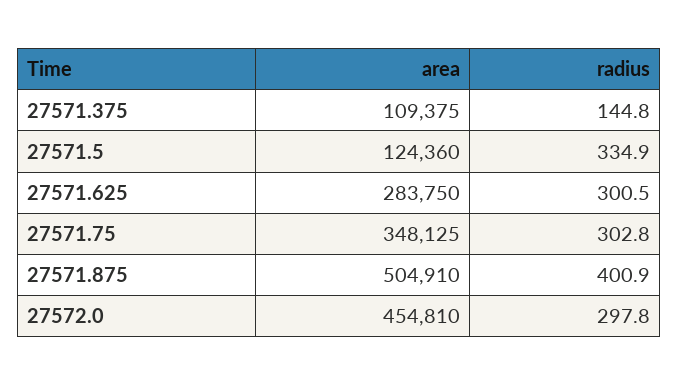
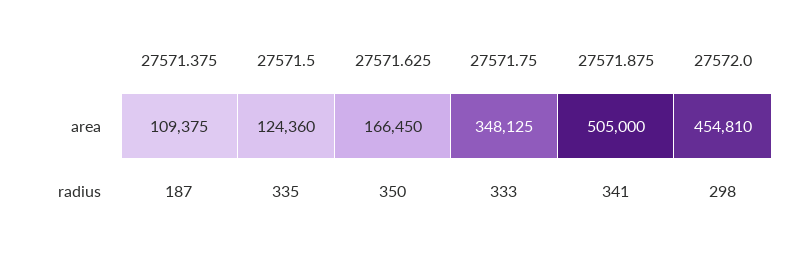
radius, 27571.375: 144.8 -> 187
area, 27571.625: 283750 -> 166450
radius, 27571.625: 300.5 -> 350
radius, 27571.75: 302.8 -> 333
area, 27571.875: 504910 -> 505000
radius, 27571.875: 400.9 -> 341

